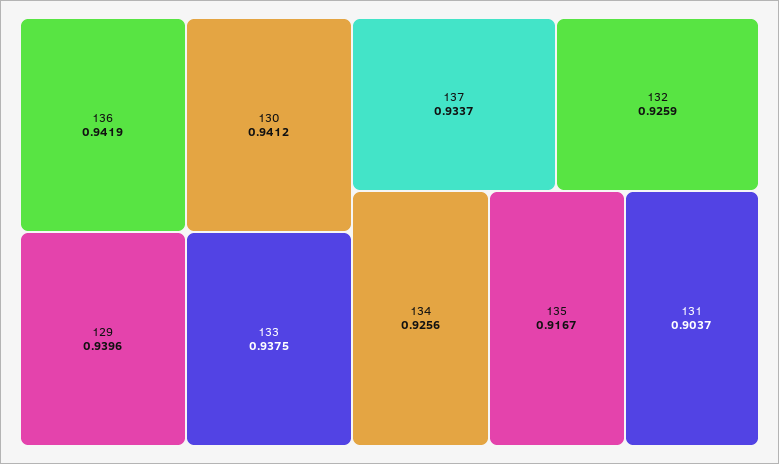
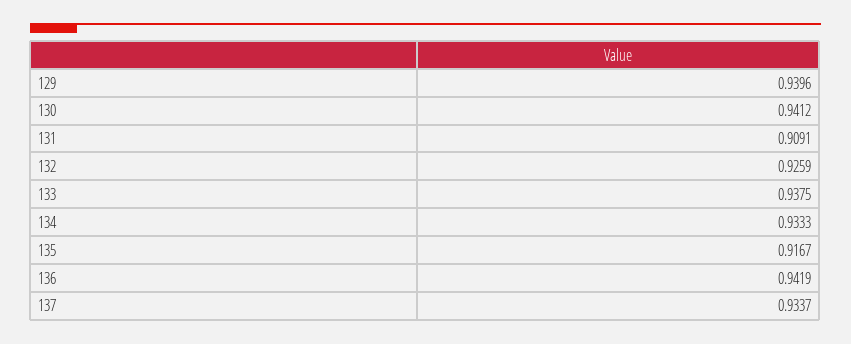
134: 0.9256 -> 0.9333
131: 0.9037 -> 0.9091

